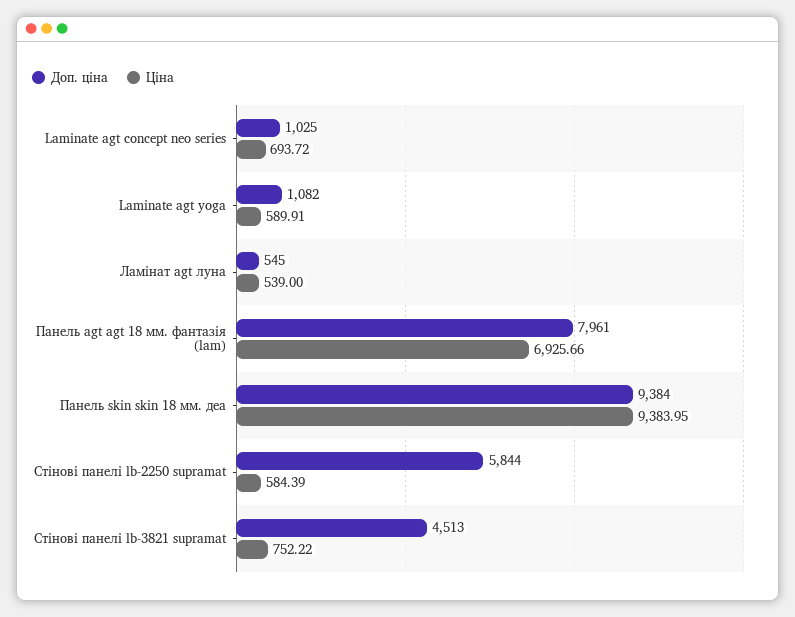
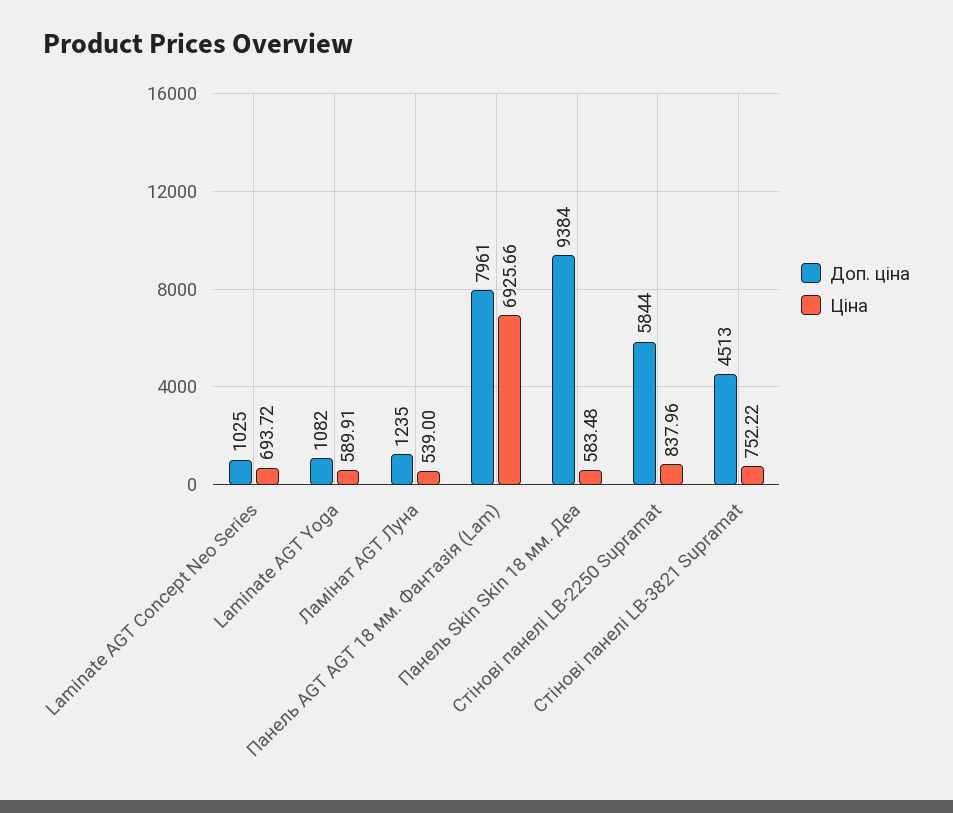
Доп. ціна, Ламінат agt луна: 545 -> 1235
Ціна, Панель skin skin 18 мм. деа: 9383.95 -> 583.48
Ціна, Стінові панелі lb-2250 supramat: 584.39 -> 837.96

